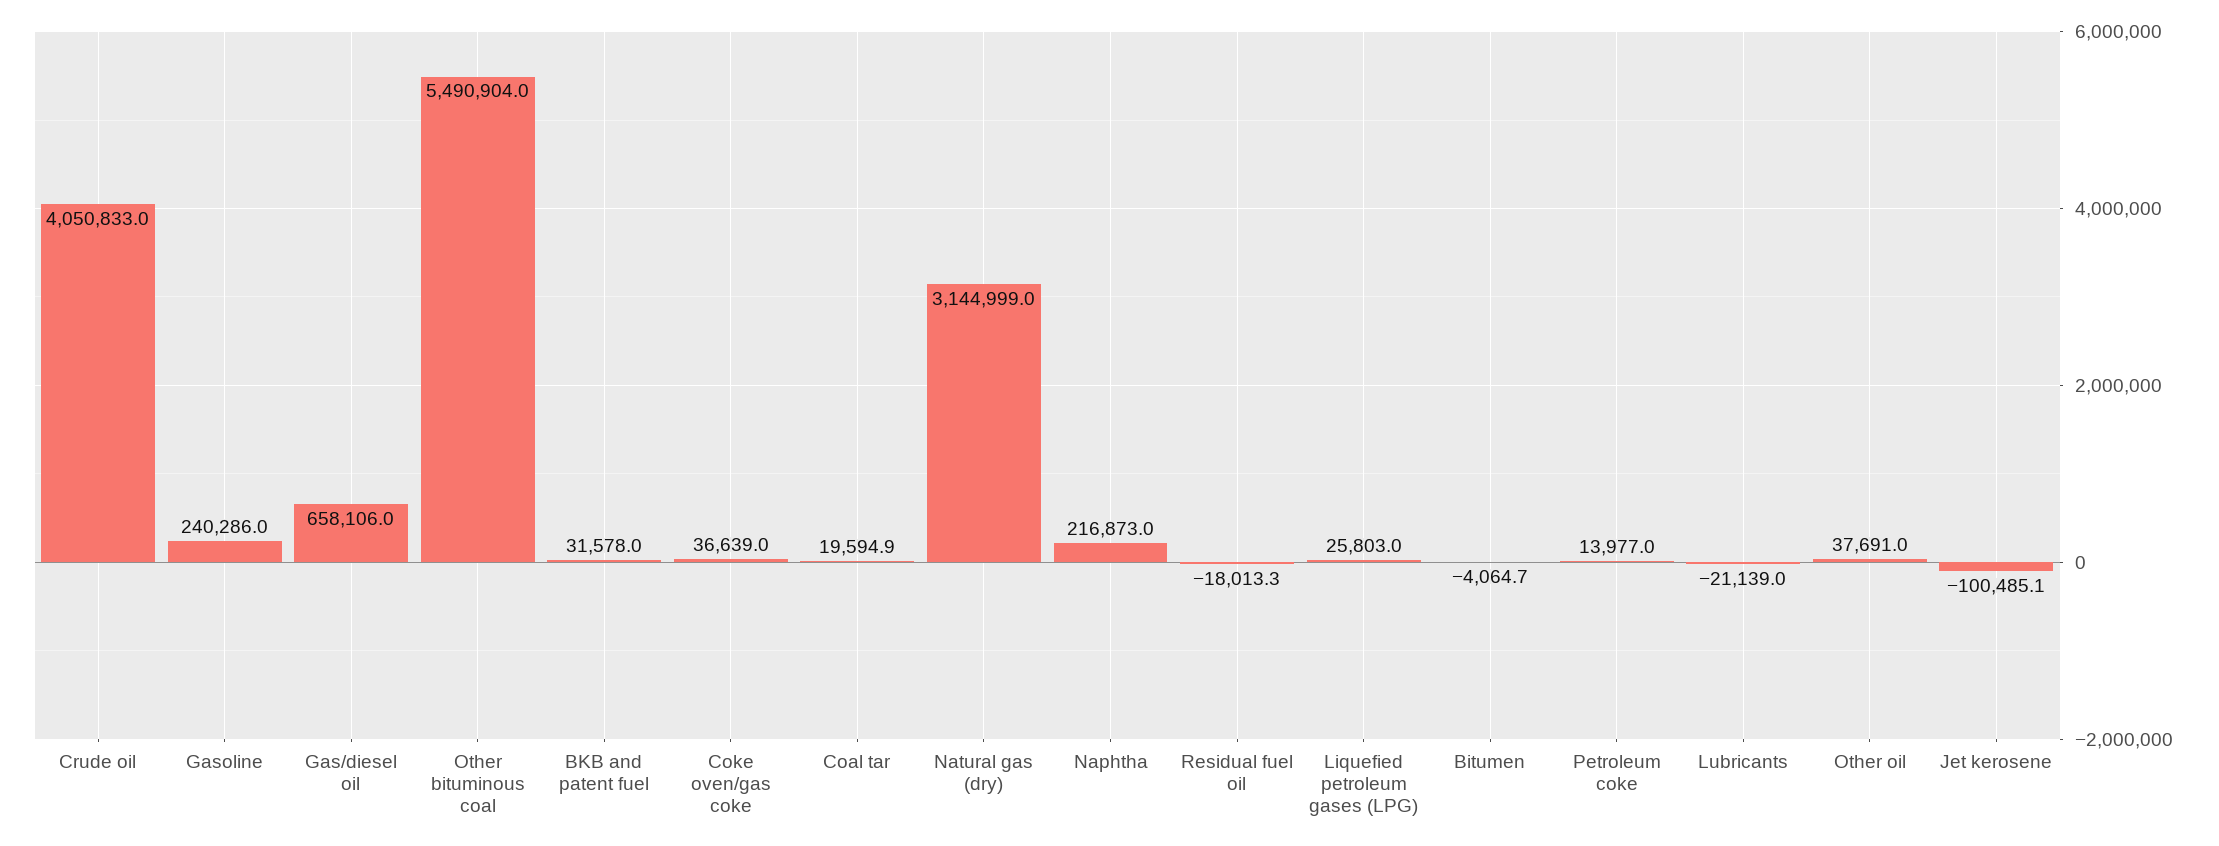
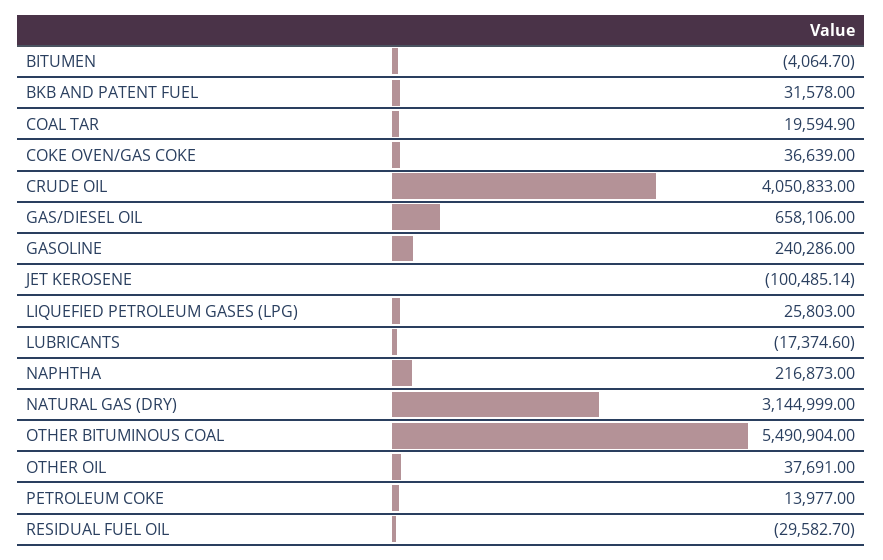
Residual fuel oil: -18013.3 -> -29582.7
Lubricants: -21139 -> -17374.6

